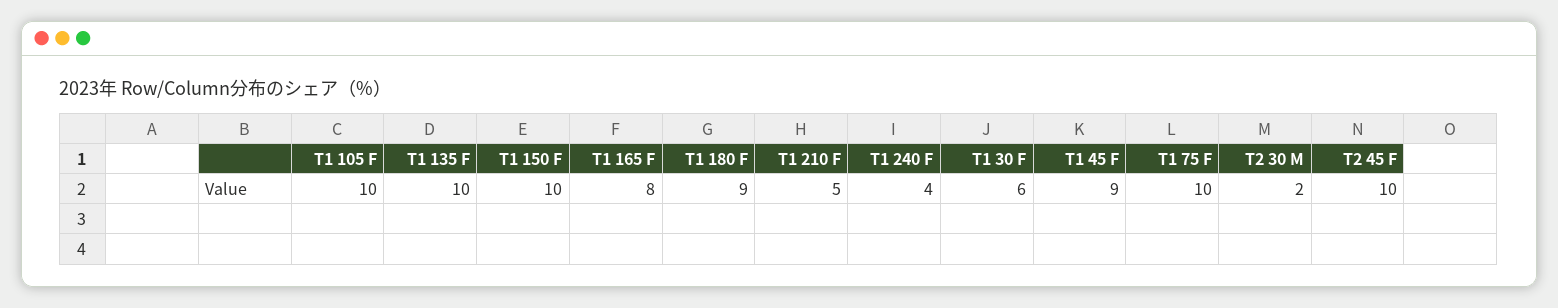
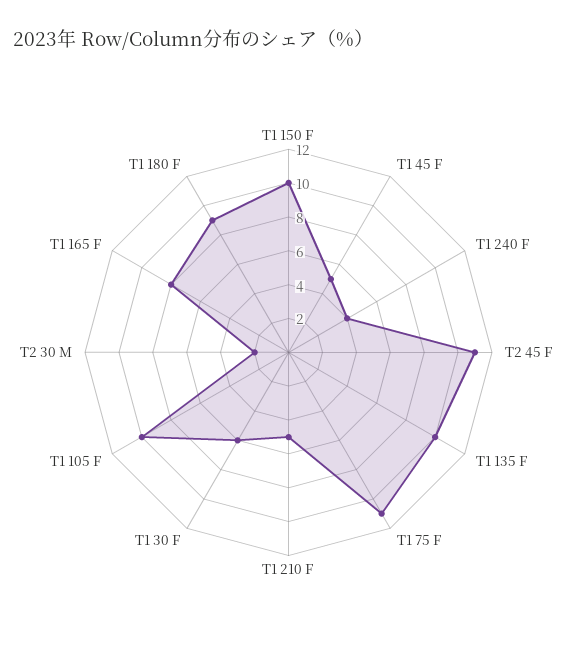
T1 45 F: 9 -> 5
T1 75 F: 10 -> 11
T2 45 F: 10 -> 11

